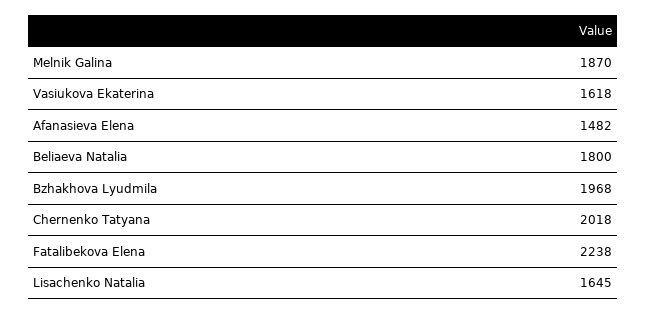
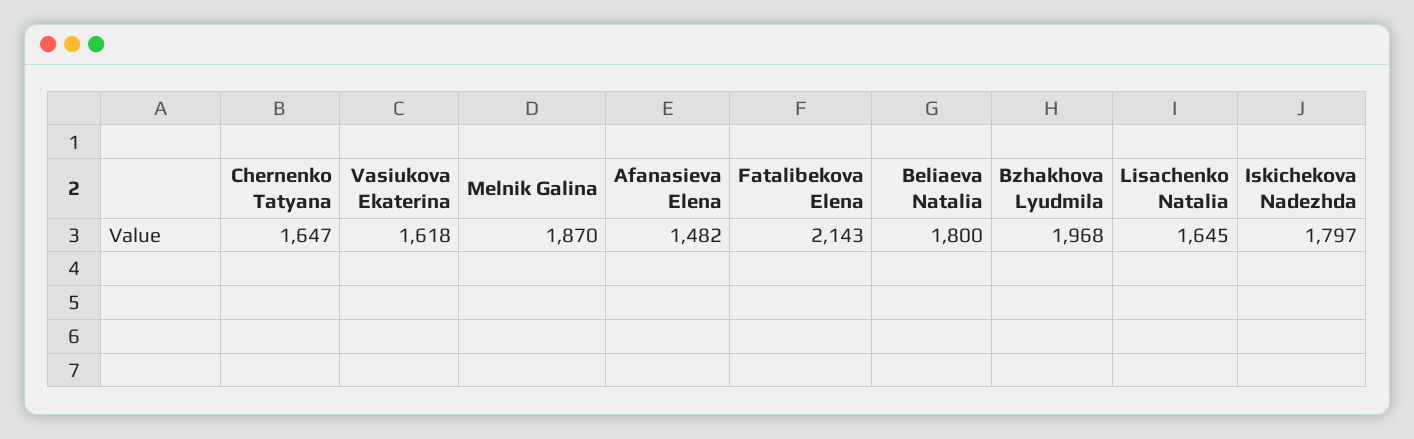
Chernenko Tatyana: 2018 -> 1647
Fatalibekova Elena: 2238 -> 2143
Iskichekova Nadezhda: none -> 1797

